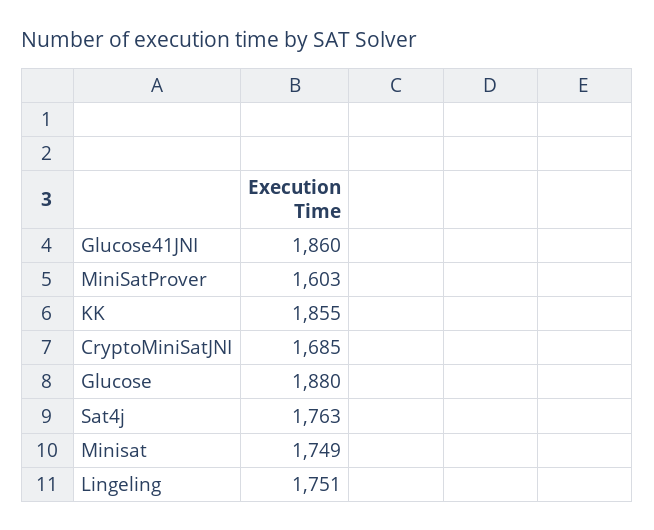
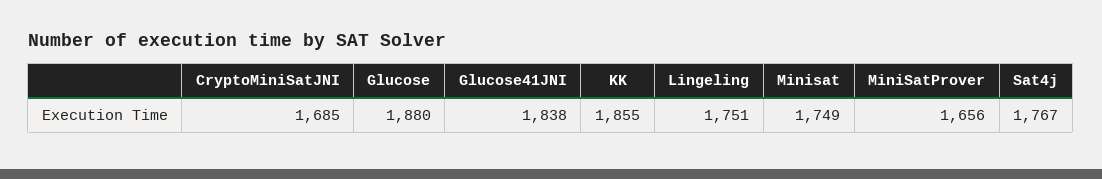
Glucose41JNI: 1860 -> 1838
MiniSatProver: 1603 -> 1656
Sat4j: 1763 -> 1767

